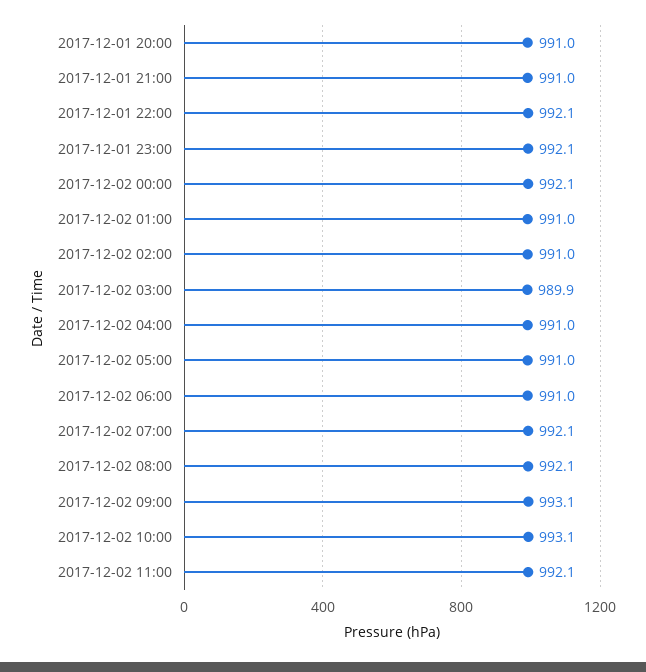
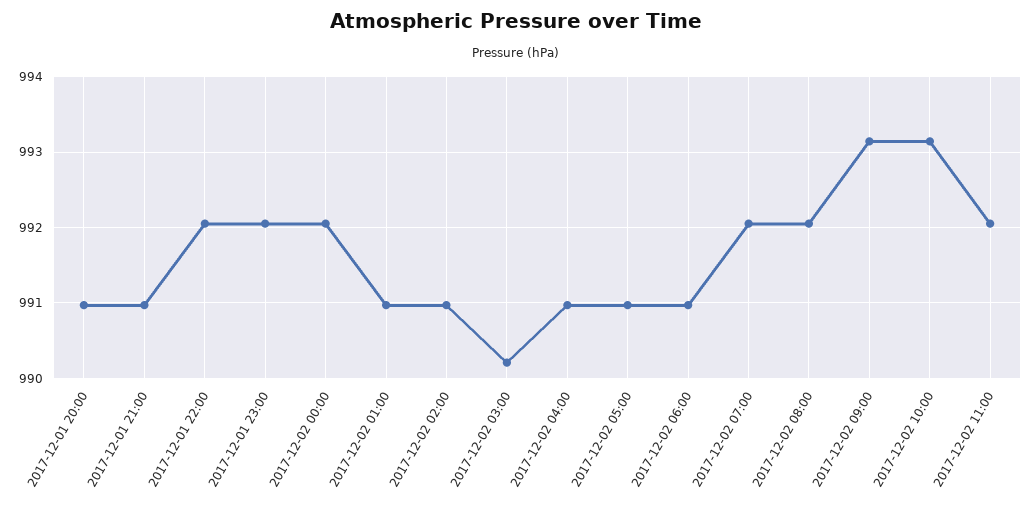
2017-12-02 03:00: 989.9 -> 990.2

